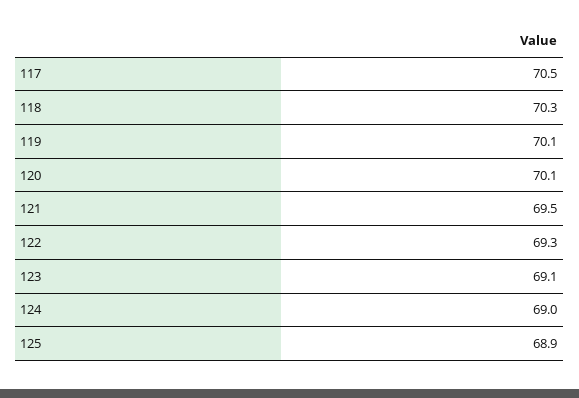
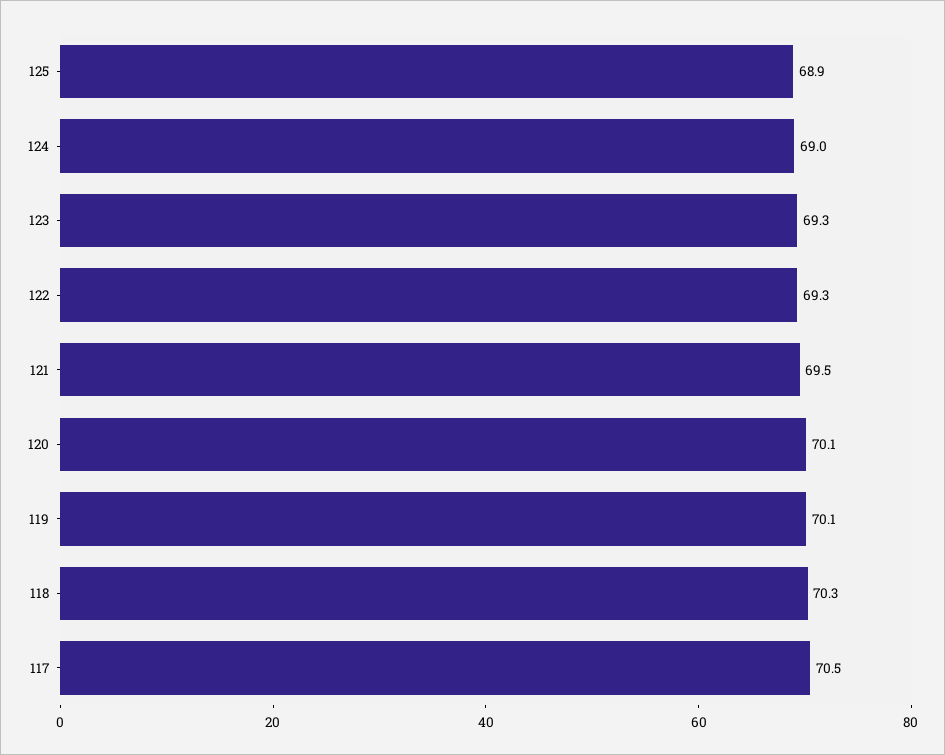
123: 69.1 -> 69.3

